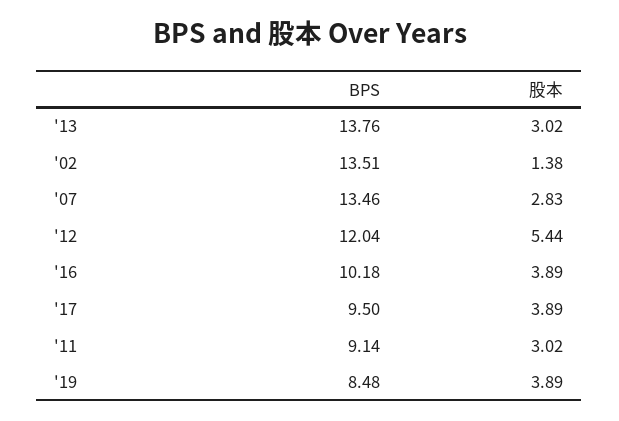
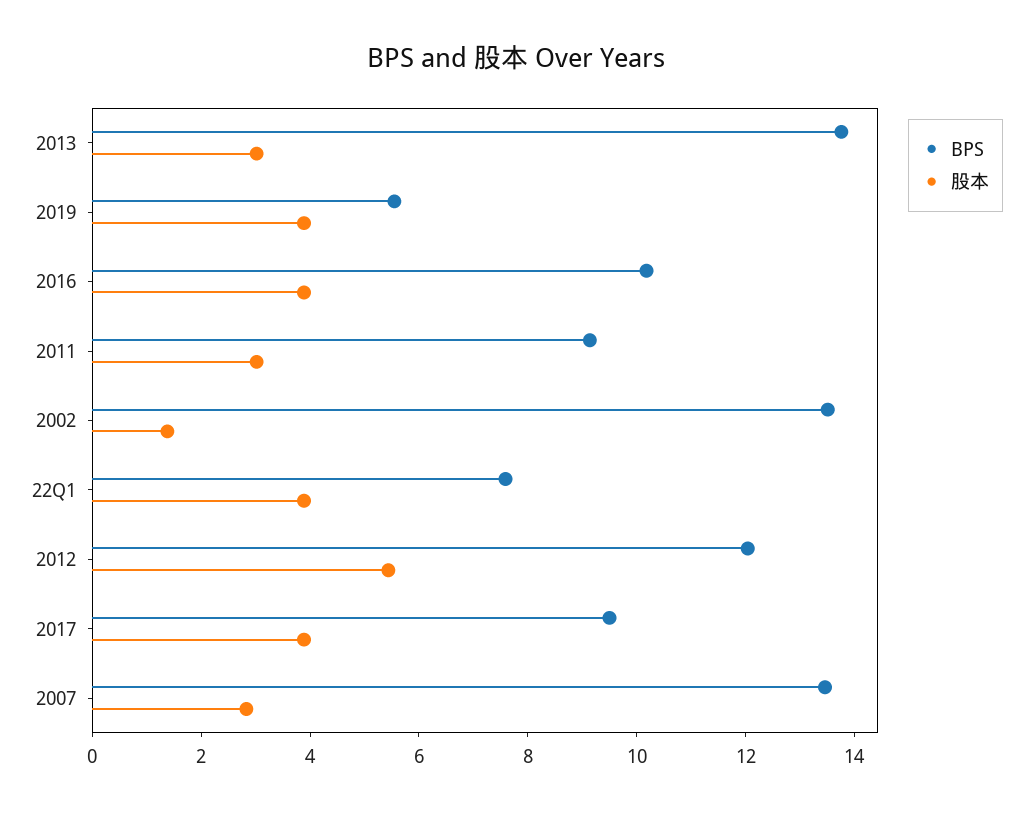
BPS, '19: 8.48 -> 5.5
BPS, 22Q1: none -> 7.5
股本, 22Q1: none -> 4

